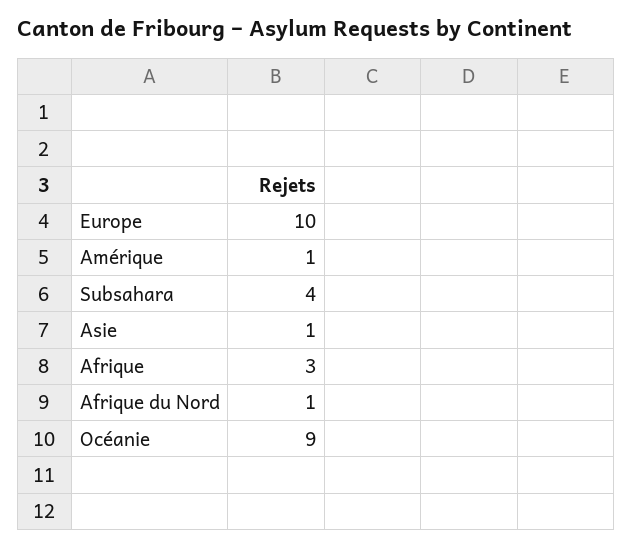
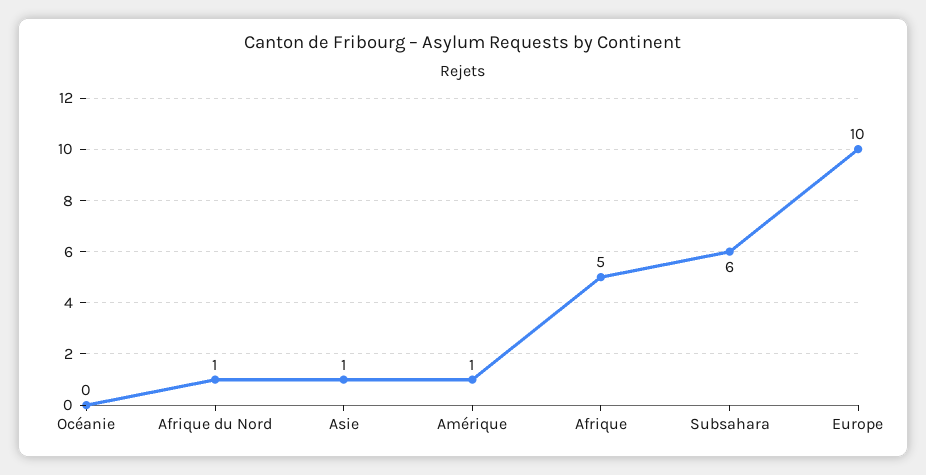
Subsahara: 4 -> 6
Afrique: 3 -> 5
Océanie: 9 -> 0

